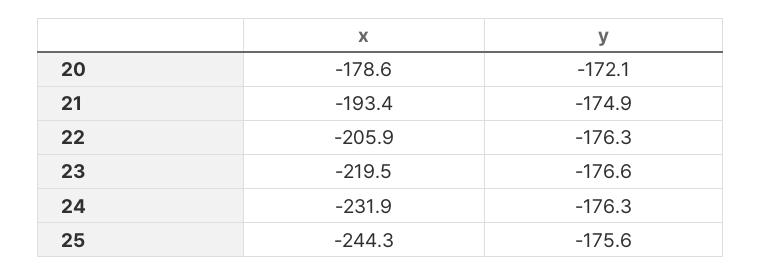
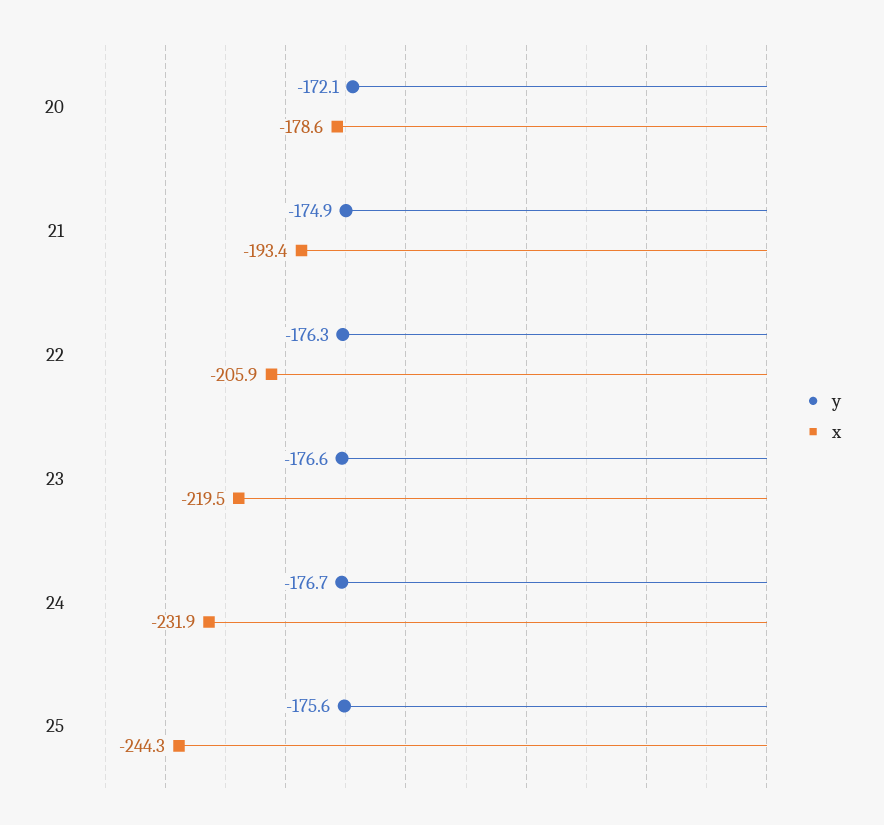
y, 24: -176.3 -> -176.7

